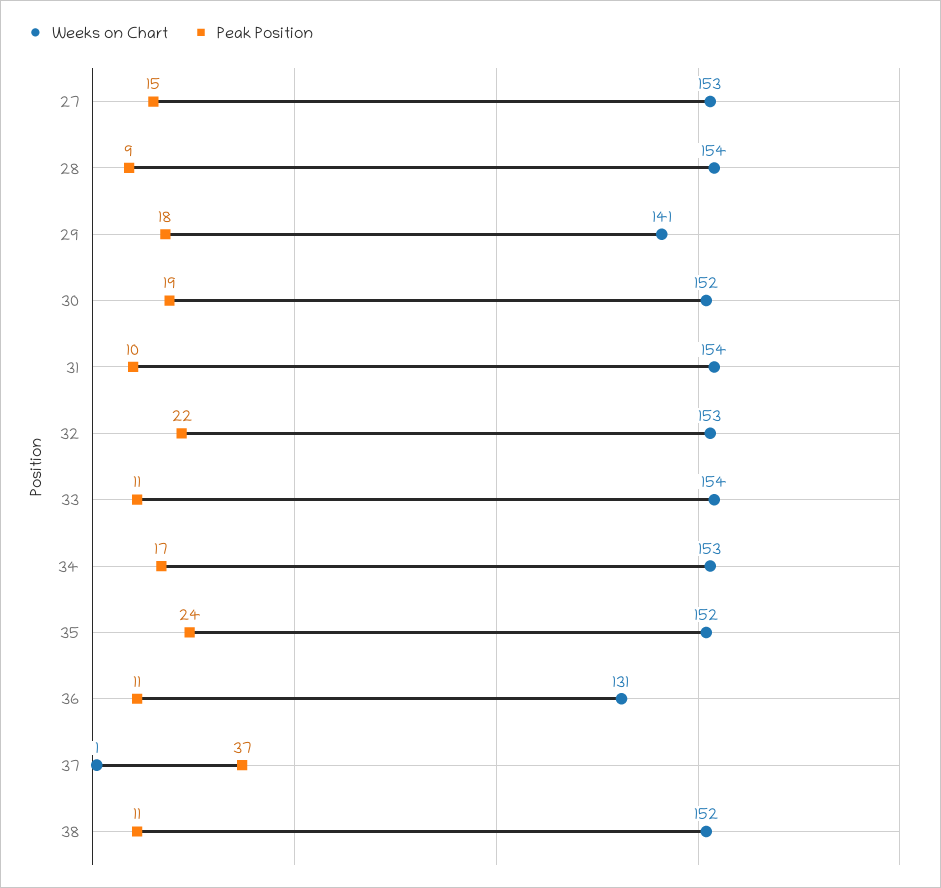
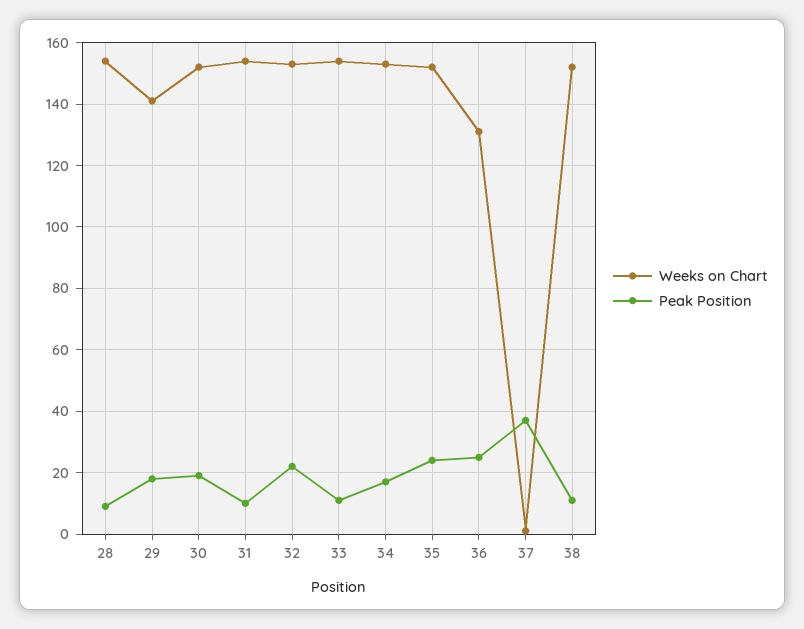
Weeks on Chart, 27: 153 -> none
Peak Position, 27: 15 -> none
Peak Position, 36: 11 -> 25

